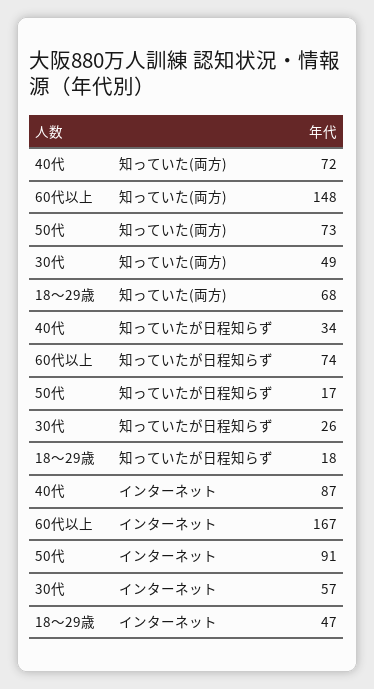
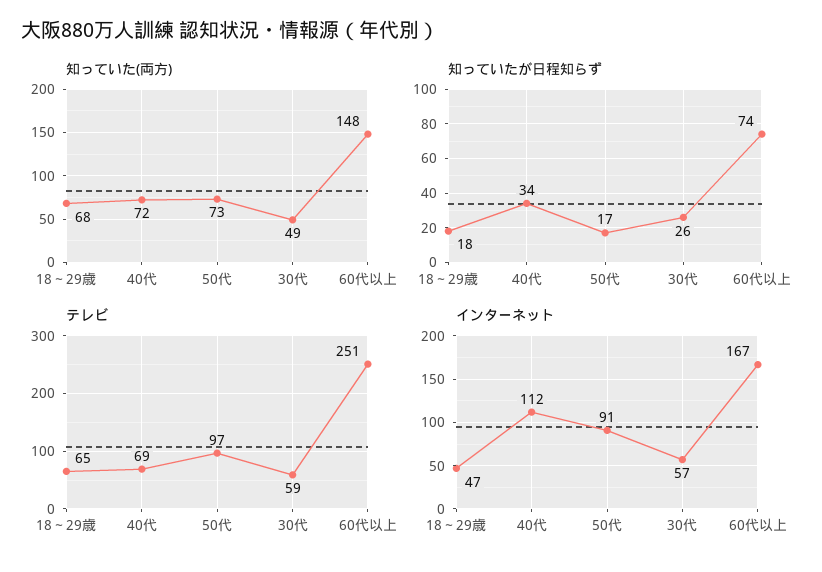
インターネット, 40代: 87 -> 112
テレビ, 18～29歳: none -> 65
テレビ, 40代: none -> 69
テレビ, 50代: none -> 97
テレビ, 30代: none -> 59
テレビ, 60代以上: none -> 251

